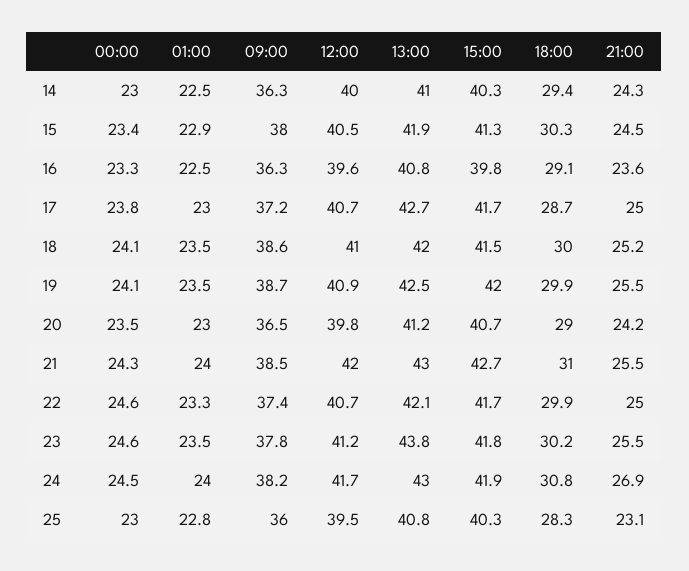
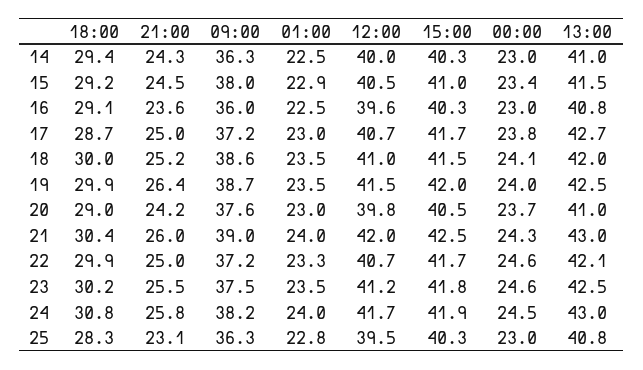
13:00, 15: 41.9 -> 41.5
15:00, 15: 41.3 -> 41
18:00, 15: 30.3 -> 29.2
00:00, 16: 23.3 -> 23
09:00, 16: 36.3 -> 36
15:00, 16: 39.8 -> 40.3
00:00, 19: 24.1 -> 24
12:00, 19: 40.9 -> 41.5
21:00, 19: 25.5 -> 26.4
00:00, 20: 23.5 -> 23.7
09:00, 20: 36.5 -> 37.6
13:00, 20: 41.2 -> 41
15:00, 20: 40.7 -> 40.5
09:00, 21: 38.5 -> 39
15:00, 21: 42.7 -> 42.5
18:00, 21: 31 -> 30.4
21:00, 21: 25.5 -> 26
09:00, 22: 37.4 -> 37.2
09:00, 23: 37.8 -> 37.5
13:00, 23: 43.8 -> 42.5
21:00, 24: 26.9 -> 25.8
09:00, 25: 36 -> 36.3

